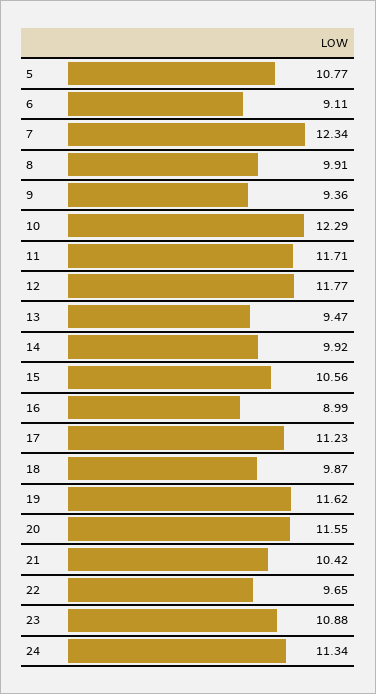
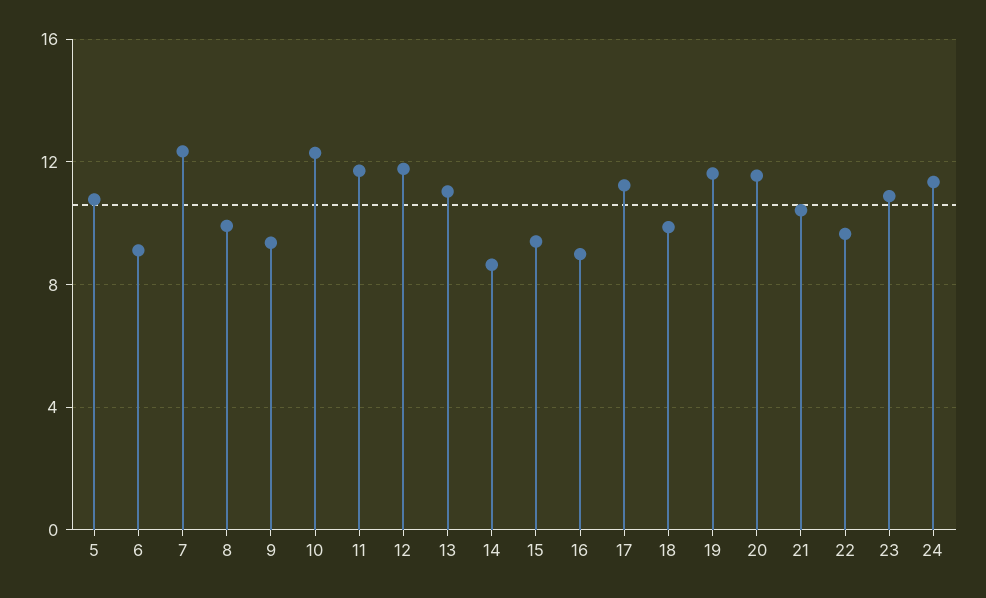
13: 9.47 -> 11
14: 9.92 -> 8.5
15: 10.56 -> 9.5

